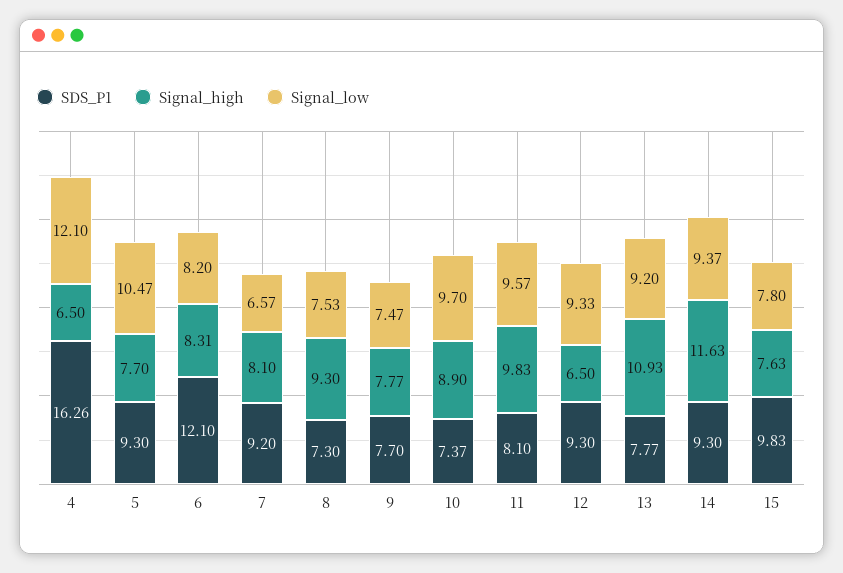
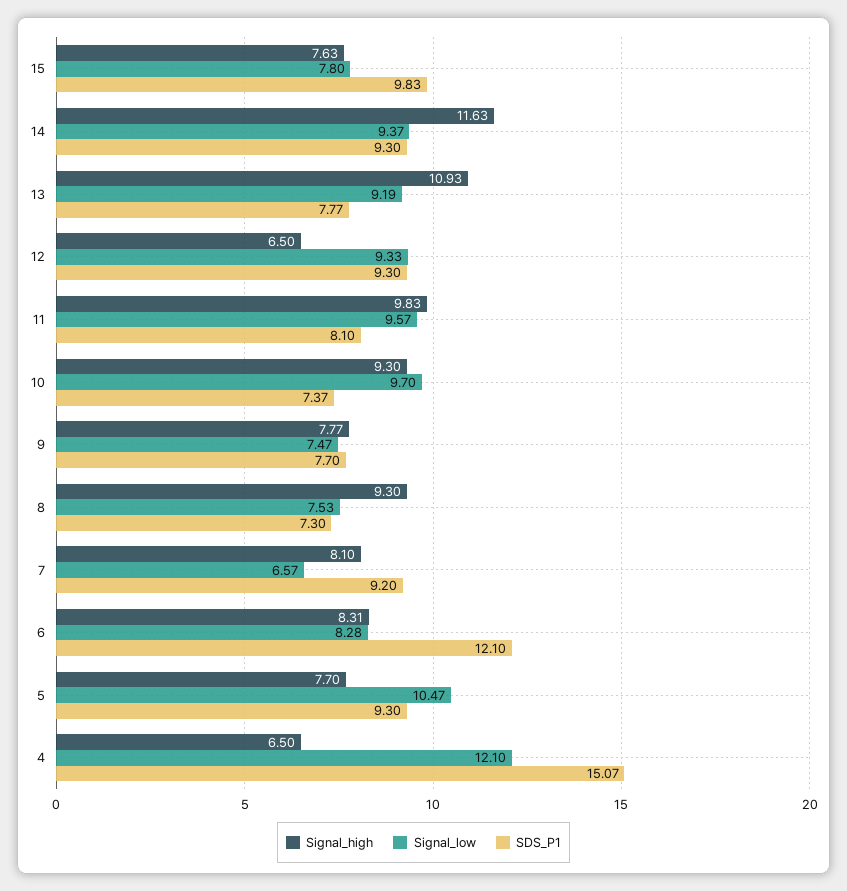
SDS_P1, 4: 16.26 -> 15.07
Signal_low, 6: 8.2 -> 8.28
Signal_high, 10: 8.9 -> 9.3
Signal_low, 13: 9.2 -> 9.19

